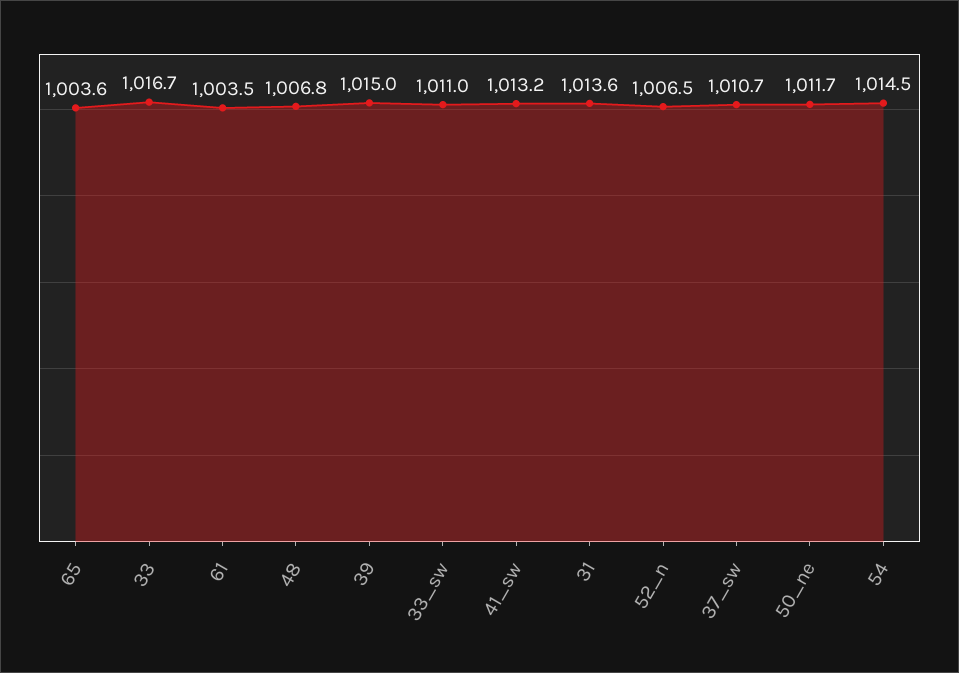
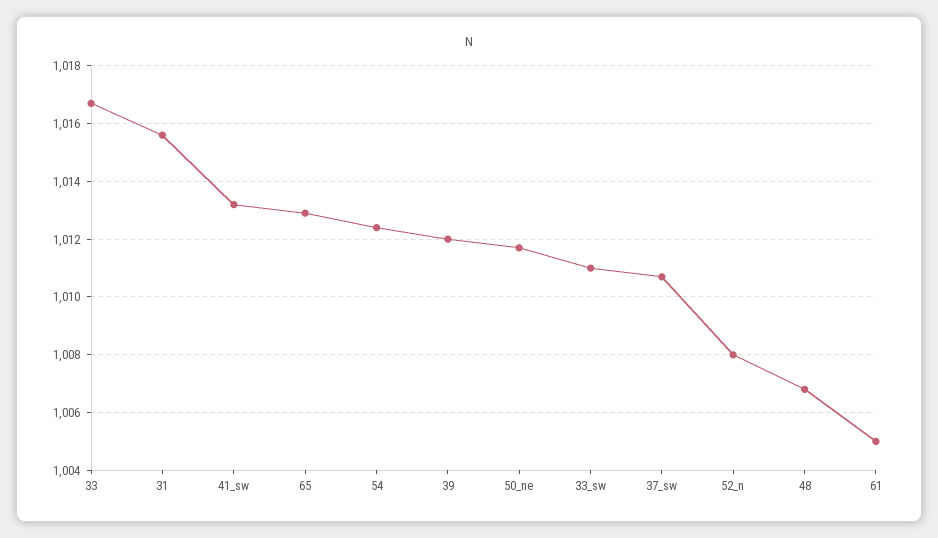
65: 1003.6 -> 1013
61: 1003.5 -> 1005
39: 1015 -> 1012
31: 1013.6 -> 1015.5
52_n: 1006.5 -> 1008
54: 1014.5 -> 1012.5

